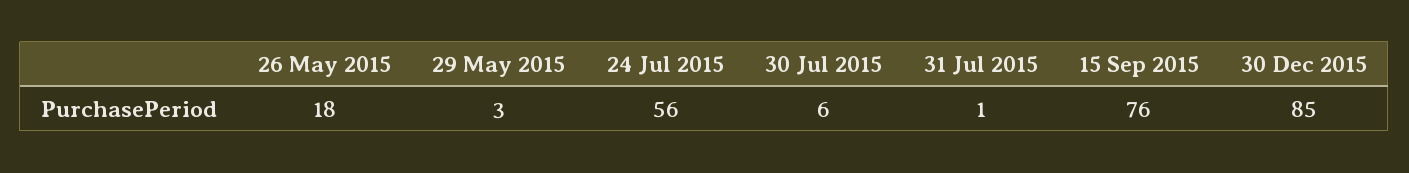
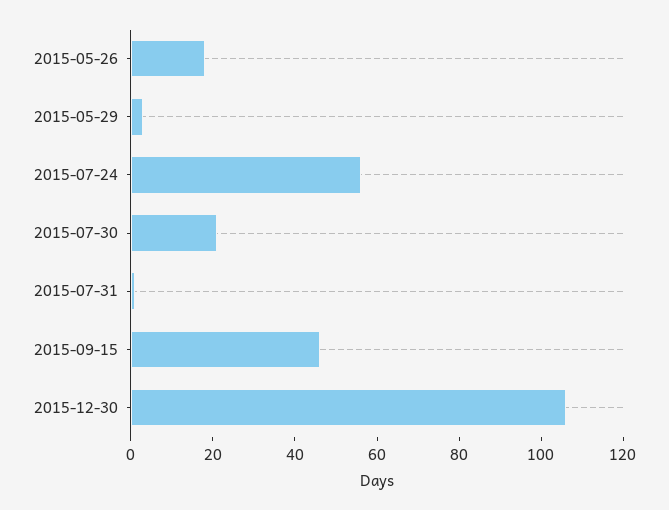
30 Jul 2015: 6 -> 20
15 Sep 2015: 76 -> 45
30 Dec 2015: 85 -> 105

